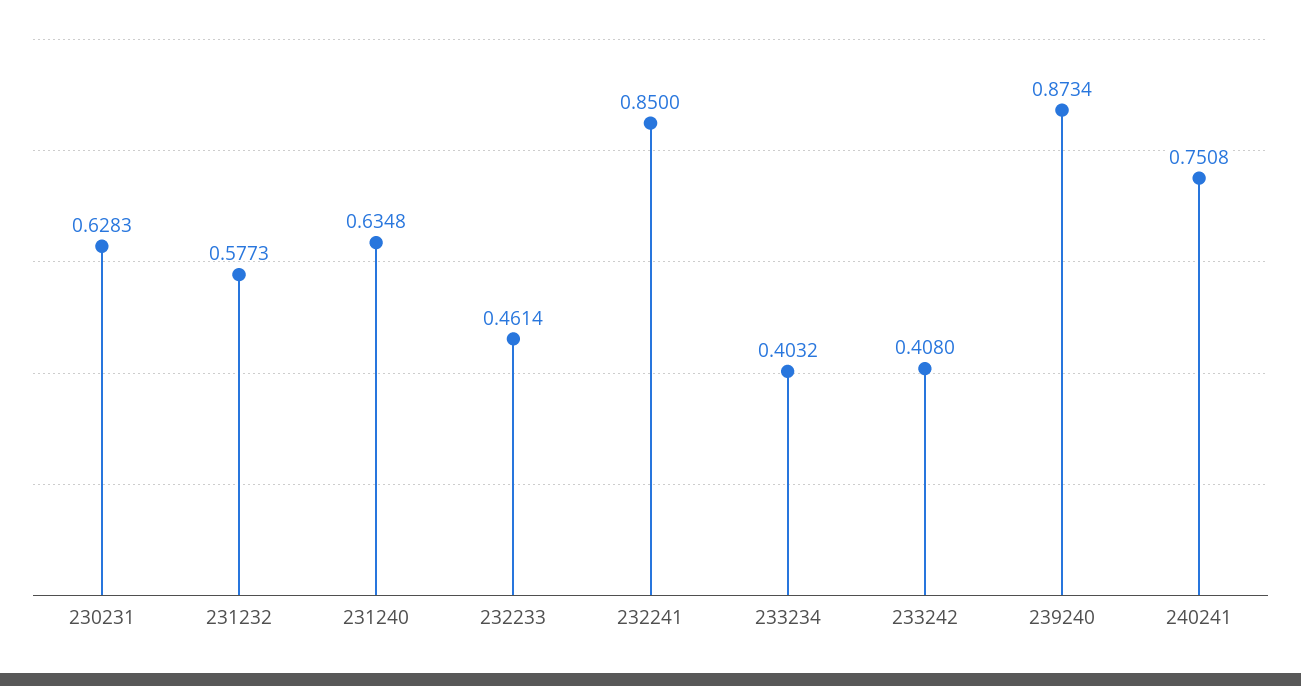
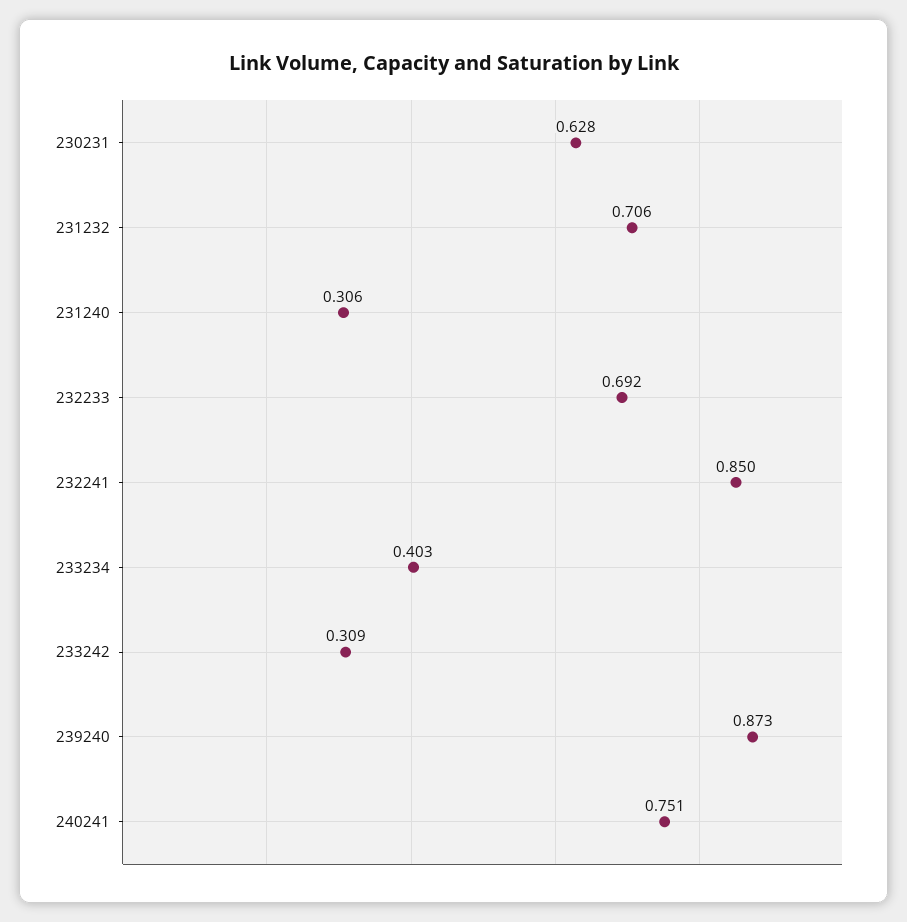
231232: 0.5773 -> 0.706
231240: 0.6348 -> 0.306
232233: 0.4614 -> 0.692
233242: 0.408 -> 0.309

